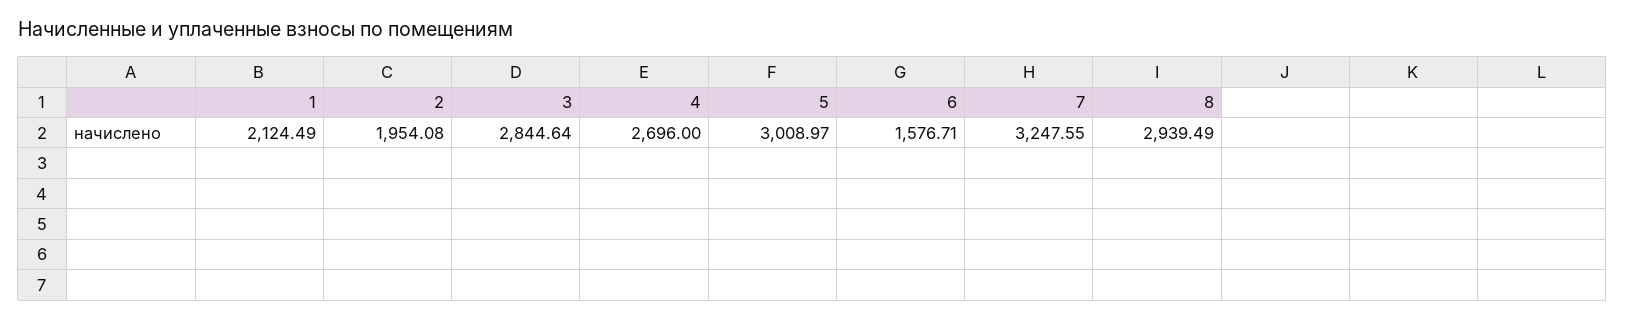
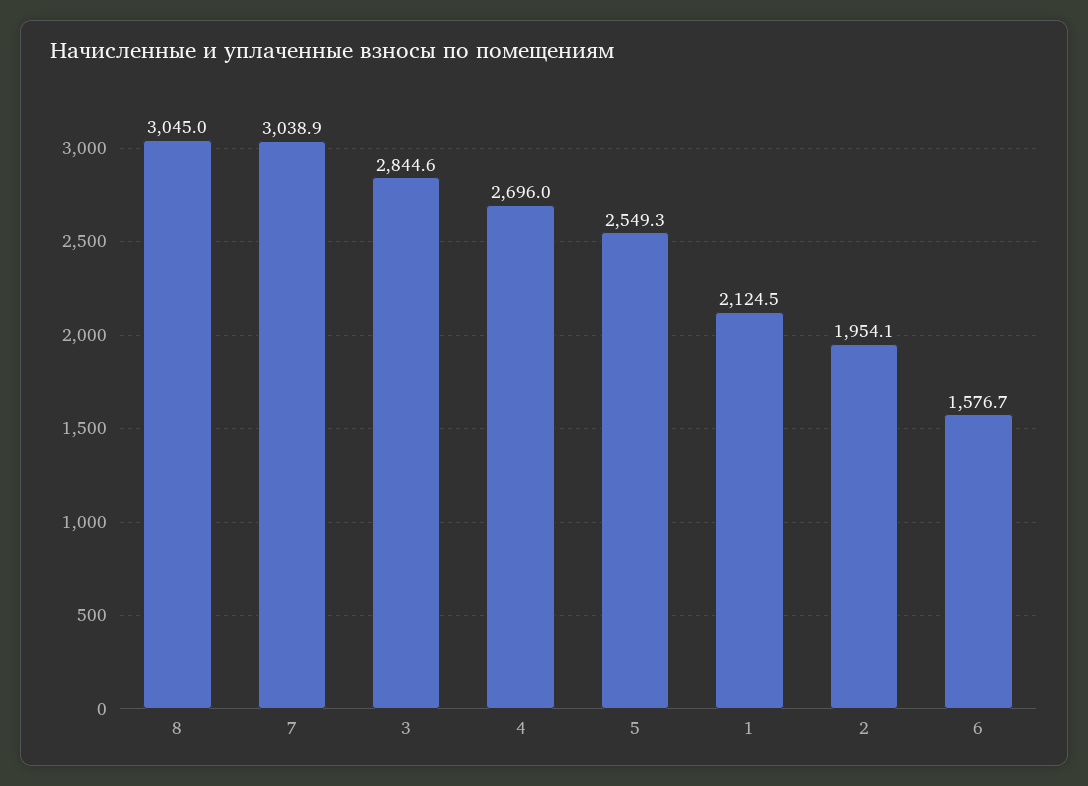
5: 3008.97 -> 2549.3
7: 3247.55 -> 3038.9
8: 2939.49 -> 3045

